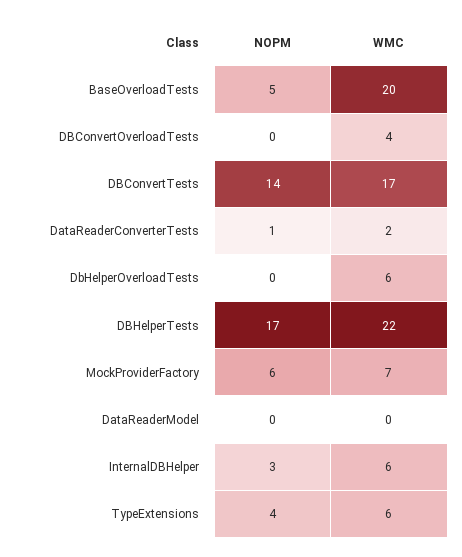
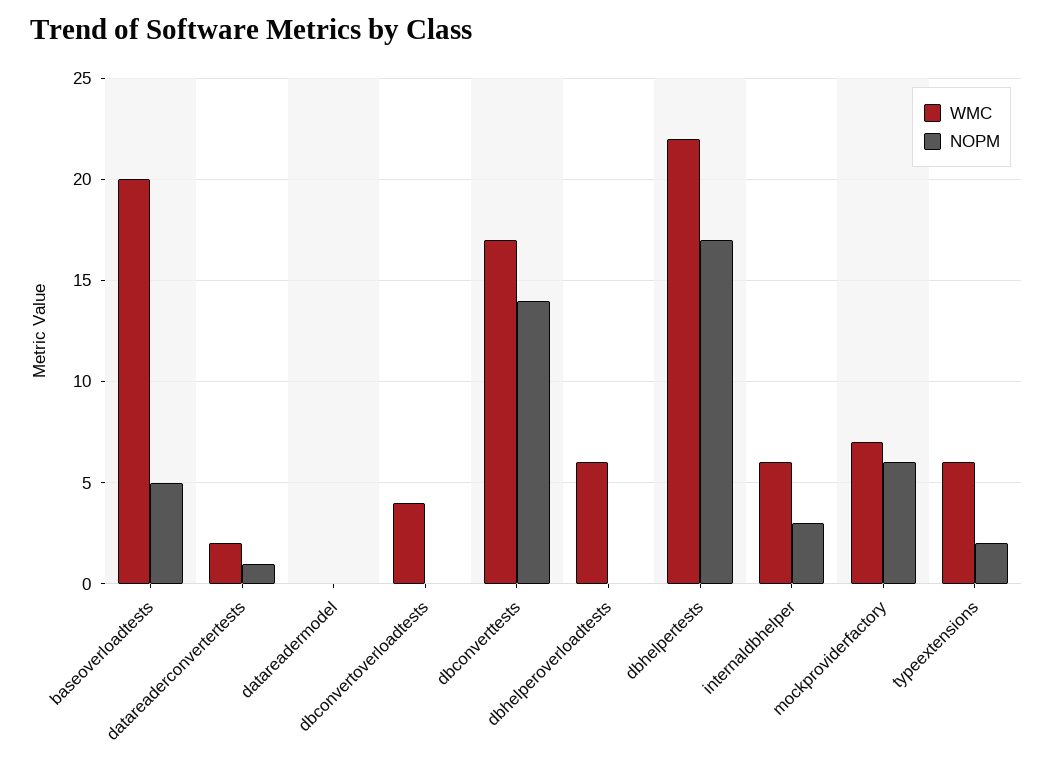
NOPM, TypeExtensions: 4 -> 2

